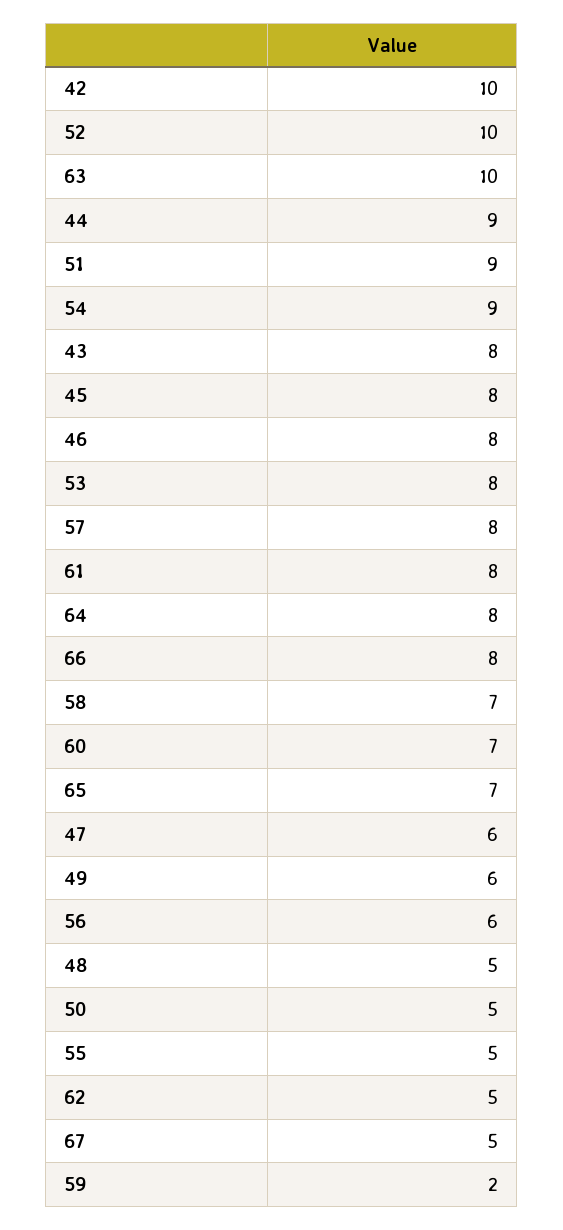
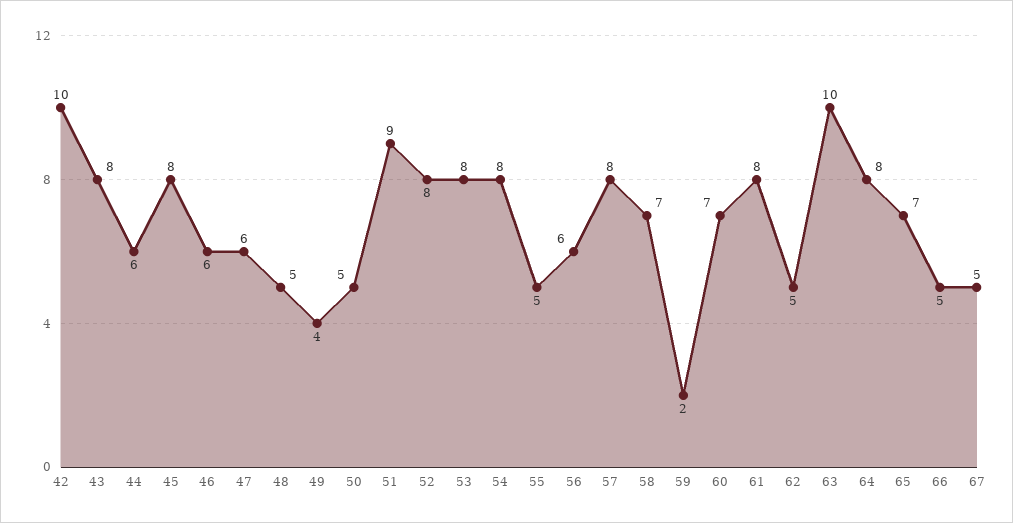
52: 10 -> 8
44: 9 -> 6
54: 9 -> 8
46: 8 -> 6
66: 8 -> 5
49: 6 -> 4

